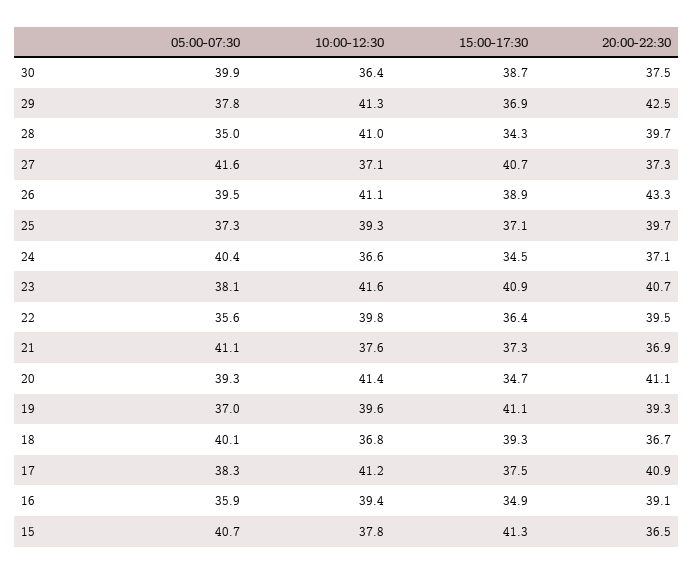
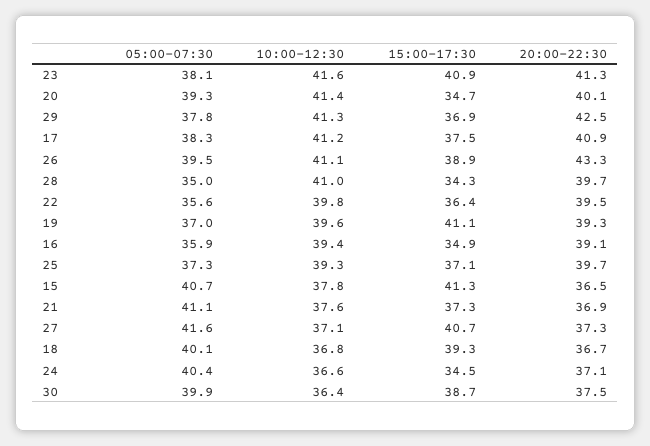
20:00-22:30, 23: 40.7 -> 41.3
20:00-22:30, 20: 41.1 -> 40.1

